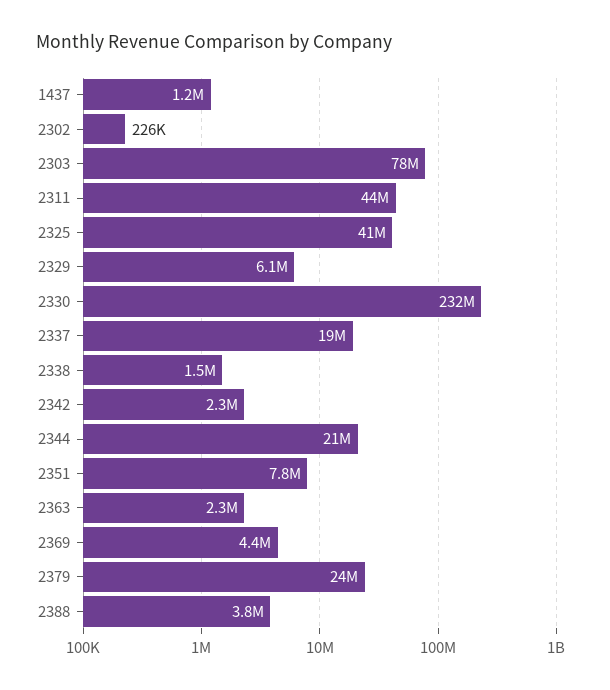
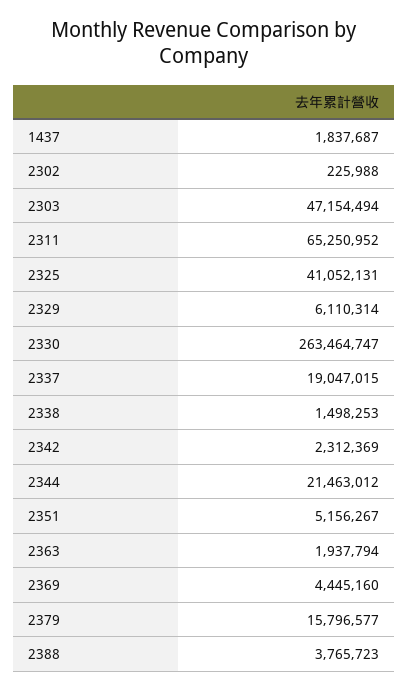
1437: 1200000 -> 1837687
2303: 78000000 -> 47154494
2311: 44000000 -> 65250952
2330: 232000000 -> 263464747
2351: 7800000 -> 5156267
2363: 2300000 -> 1937794
2379: 24000000 -> 15796577

